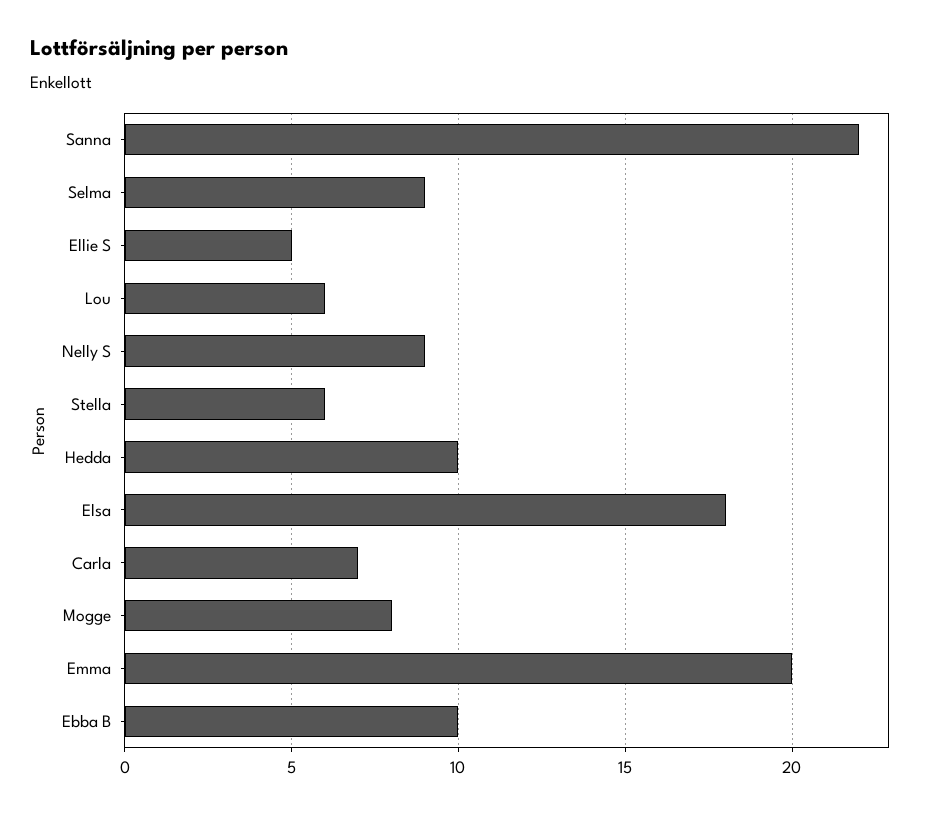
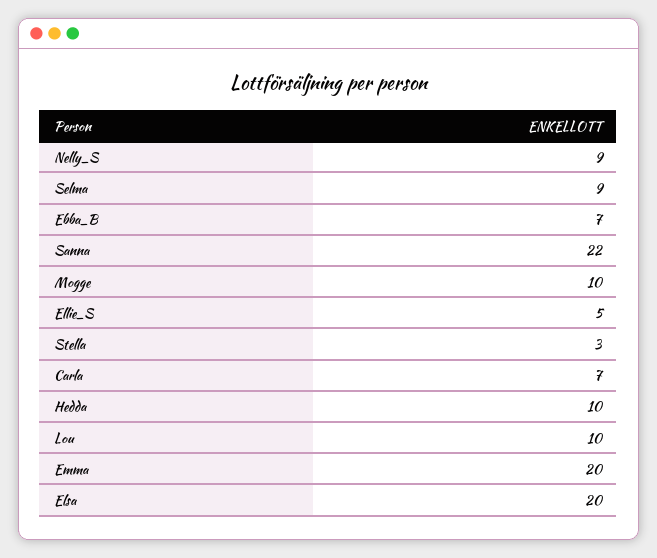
Lou: 6 -> 10
Stella: 6 -> 3
Elsa: 18 -> 20
Mogge: 8 -> 10
Ebba B: 10 -> 7

